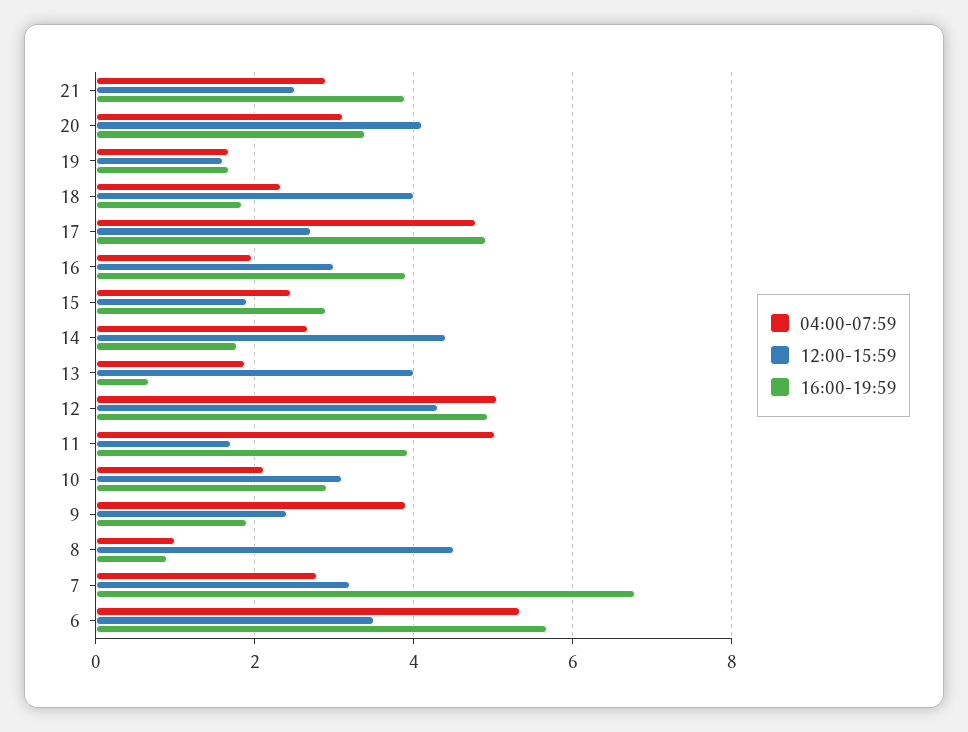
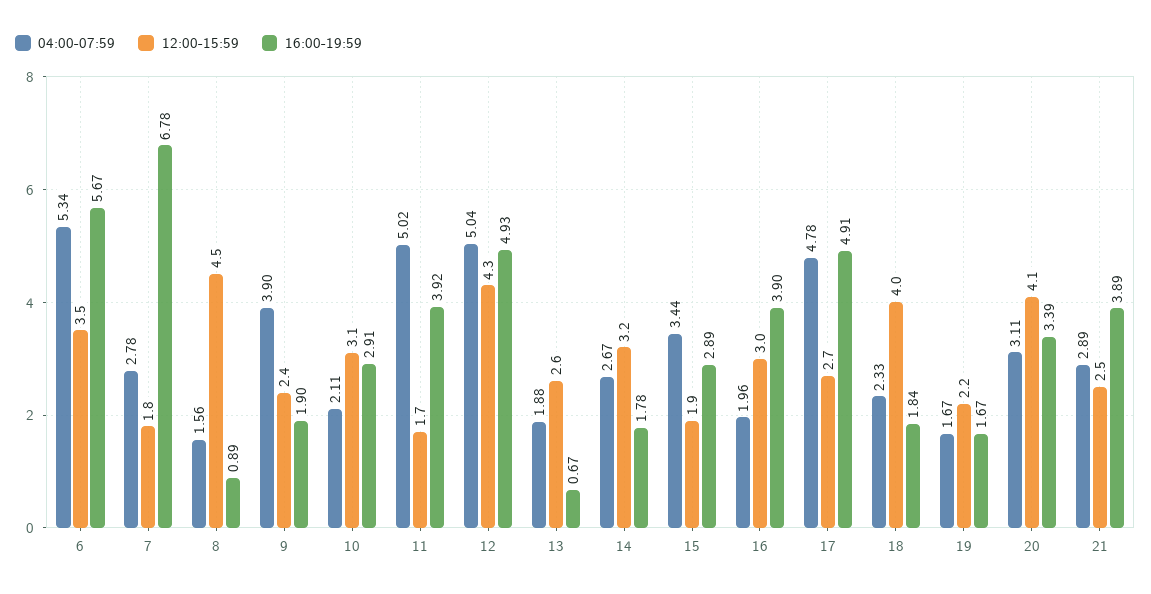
12:00-15:59, 19: 1.6 -> 2.2
04:00-07:59, 15: 2.4 -> 3.44
12:00-15:59, 14: 4.4 -> 3.2
12:00-15:59, 13: 4 -> 2.6
04:00-07:59, 8: 1 -> 1.56
12:00-15:59, 7: 3.2 -> 1.8

